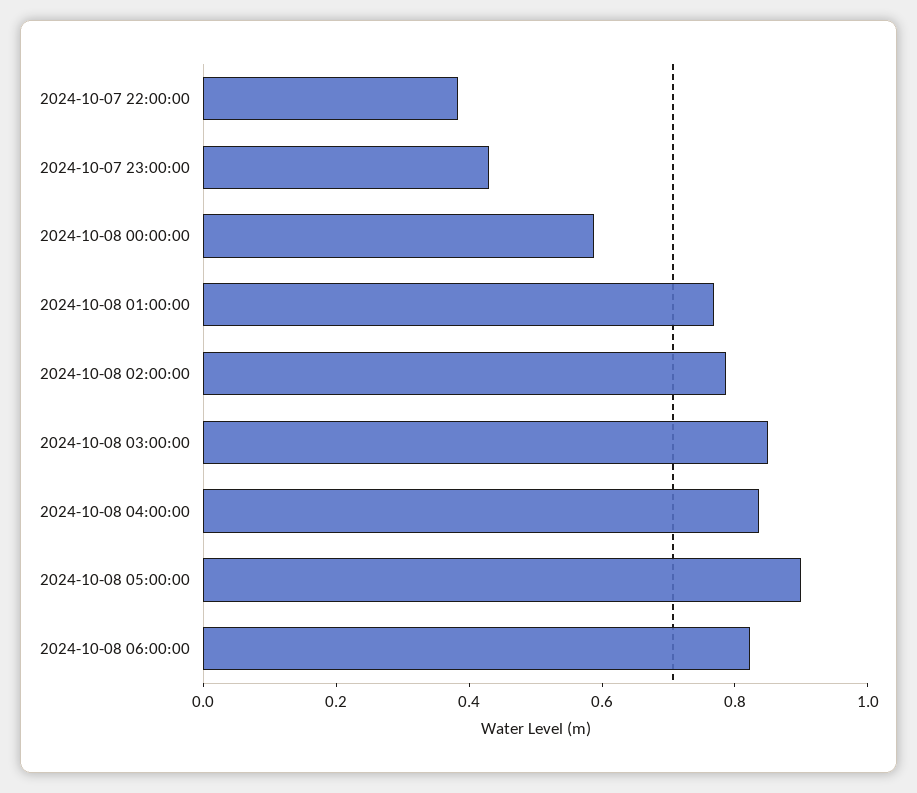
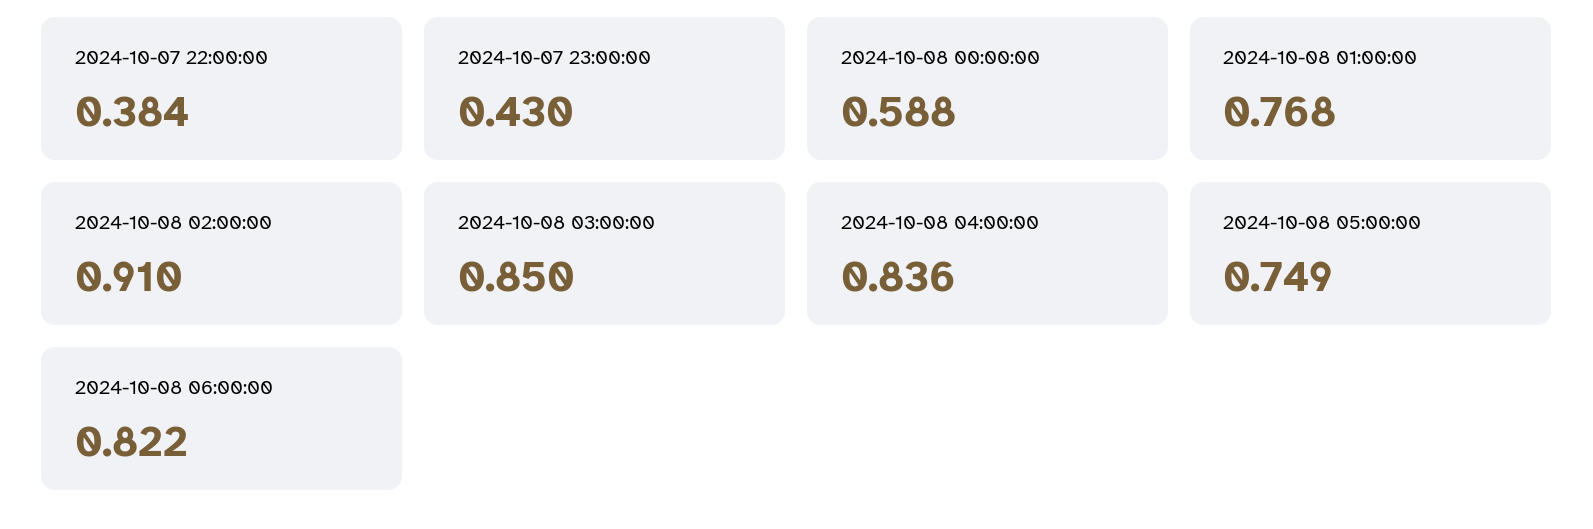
2024-10-08 02:00:00: 0.8 -> 0.91
2024-10-08 05:00:00: 0.9 -> 0.749

